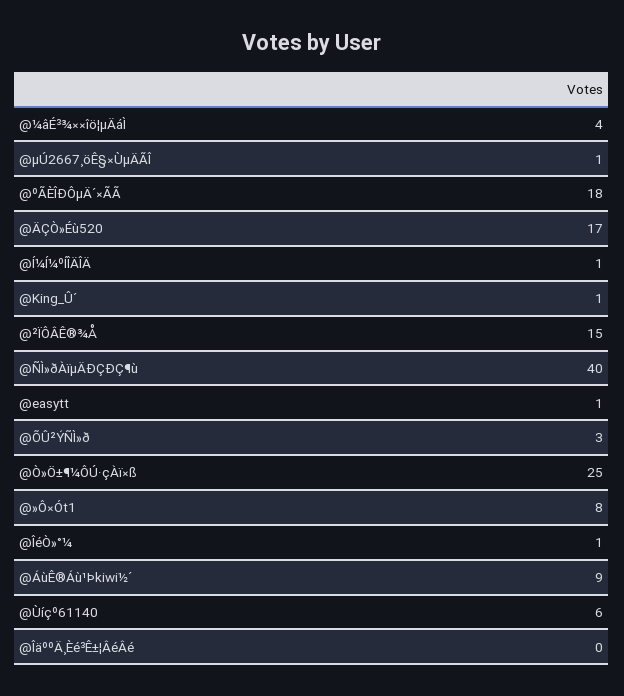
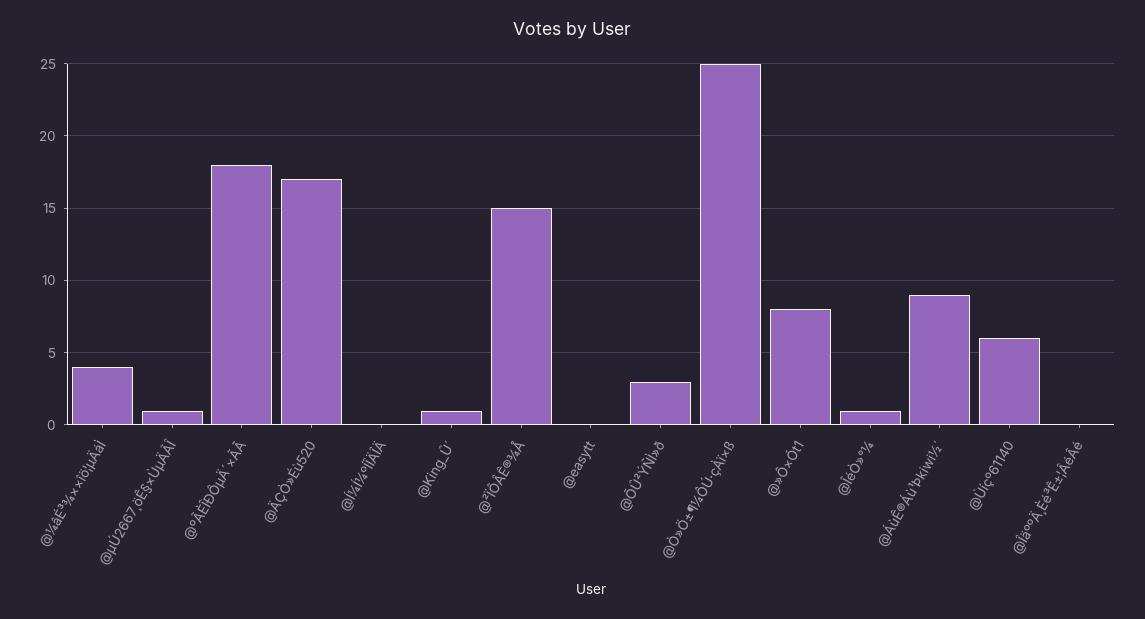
@Í¼Í¼ºÍÎÄÎÄ: 1 -> 0
@ÑÌ»ðÀïµÄÐÇÐÇ¶ù: 40 -> none
@easytt: 1 -> 0

